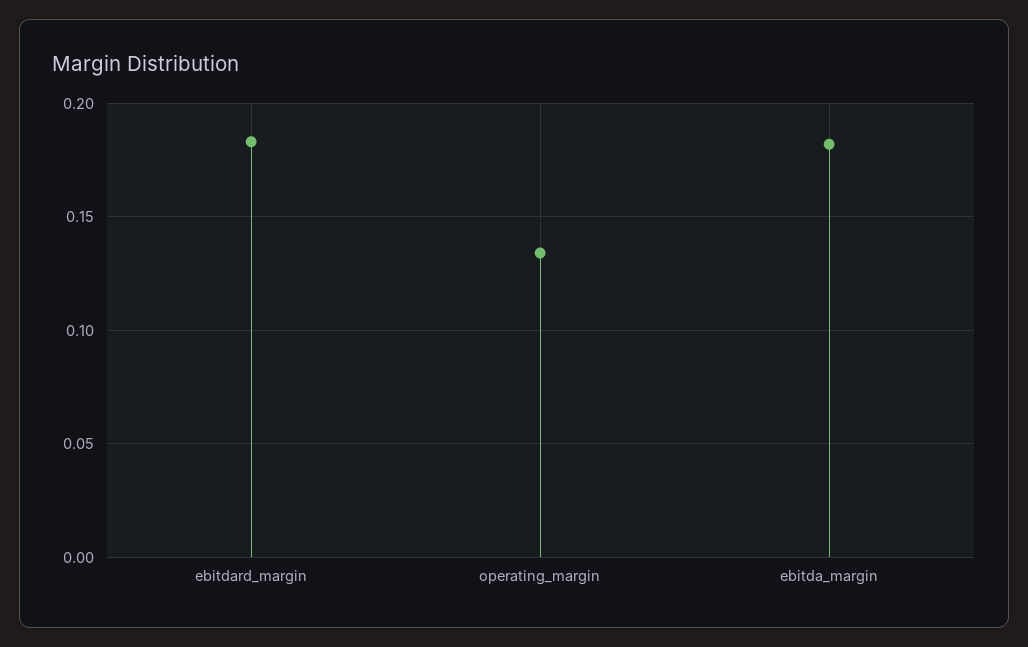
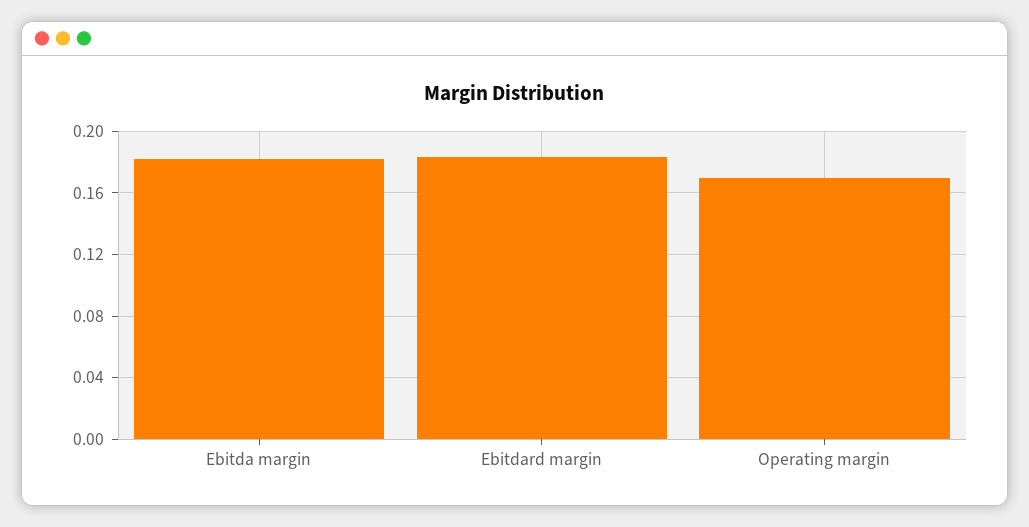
operating_margin: 0.135 -> 0.17

